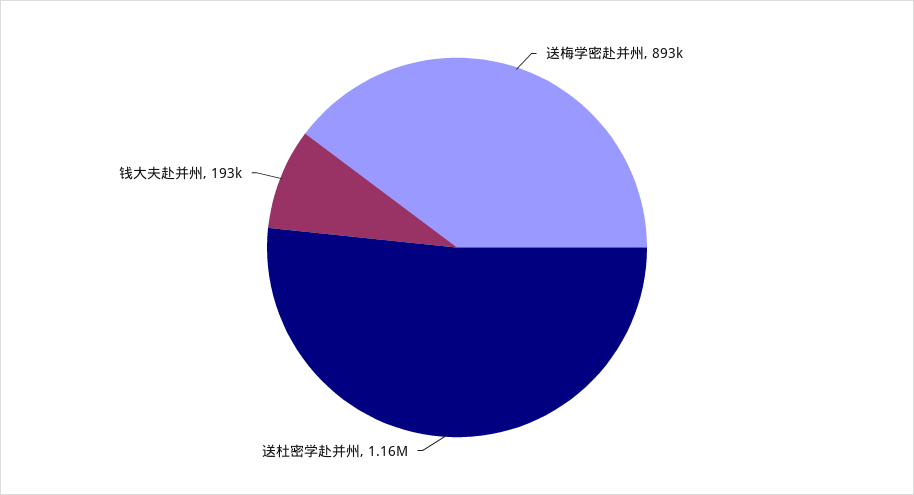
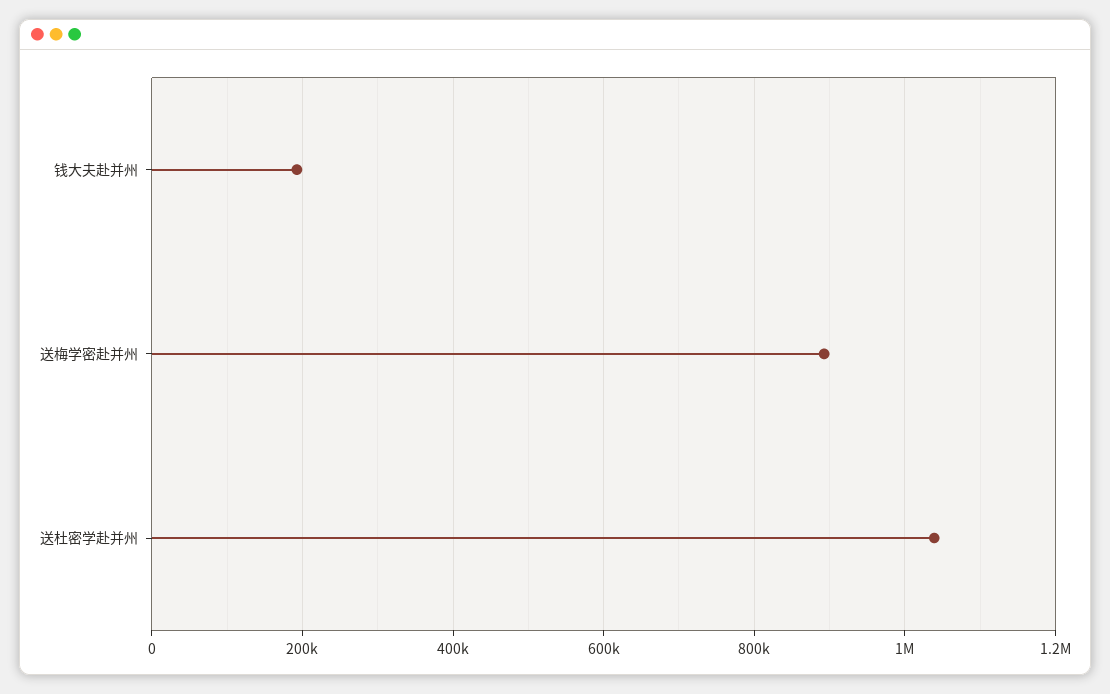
送杜密学赴并州: 1160000 -> 1040000

